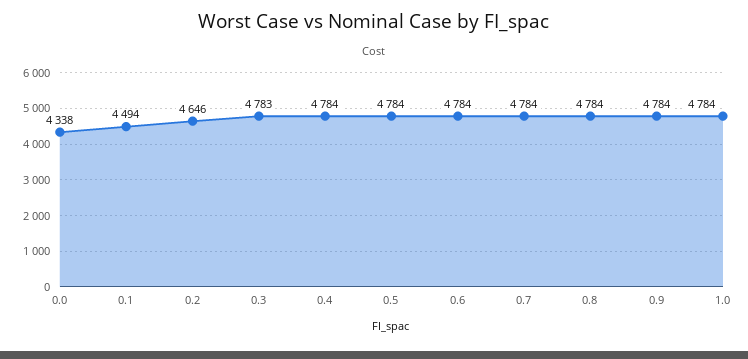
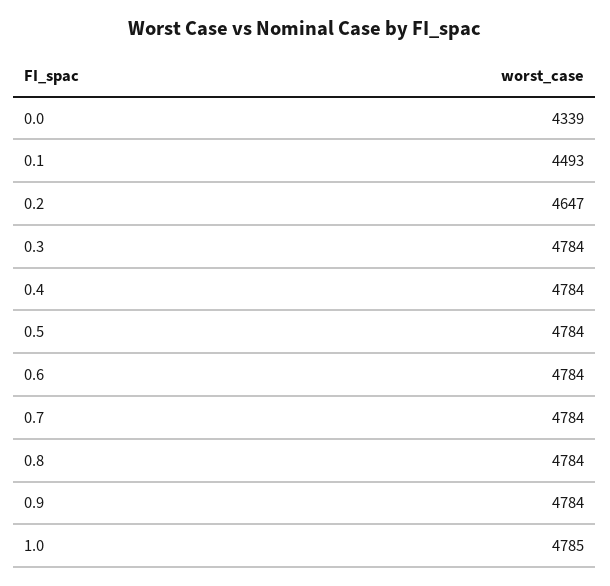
0.0: 4338 -> 4339
0.1: 4494 -> 4493
0.2: 4646 -> 4647
0.3: 4783 -> 4784
1.0: 4784 -> 4785

